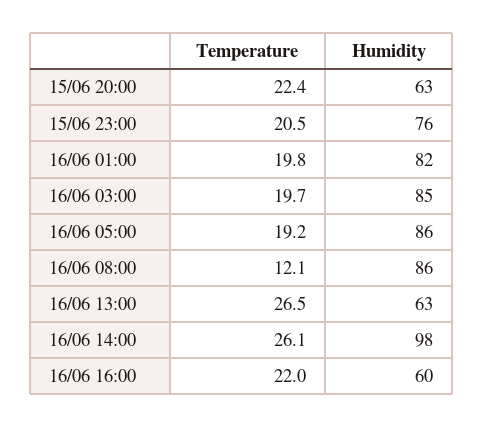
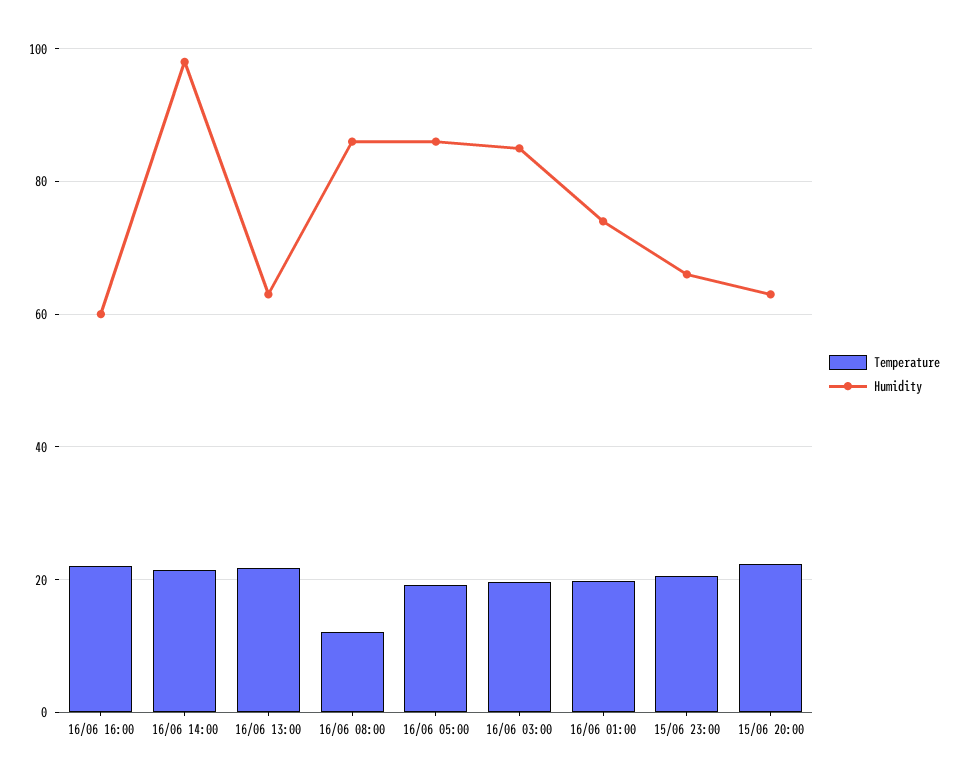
Humidity, 15/06 23:00: 76 -> 66
Humidity, 16/06 01:00: 82 -> 74
Temperature, 16/06 13:00: 26.5 -> 22
Temperature, 16/06 14:00: 26.1 -> 22

